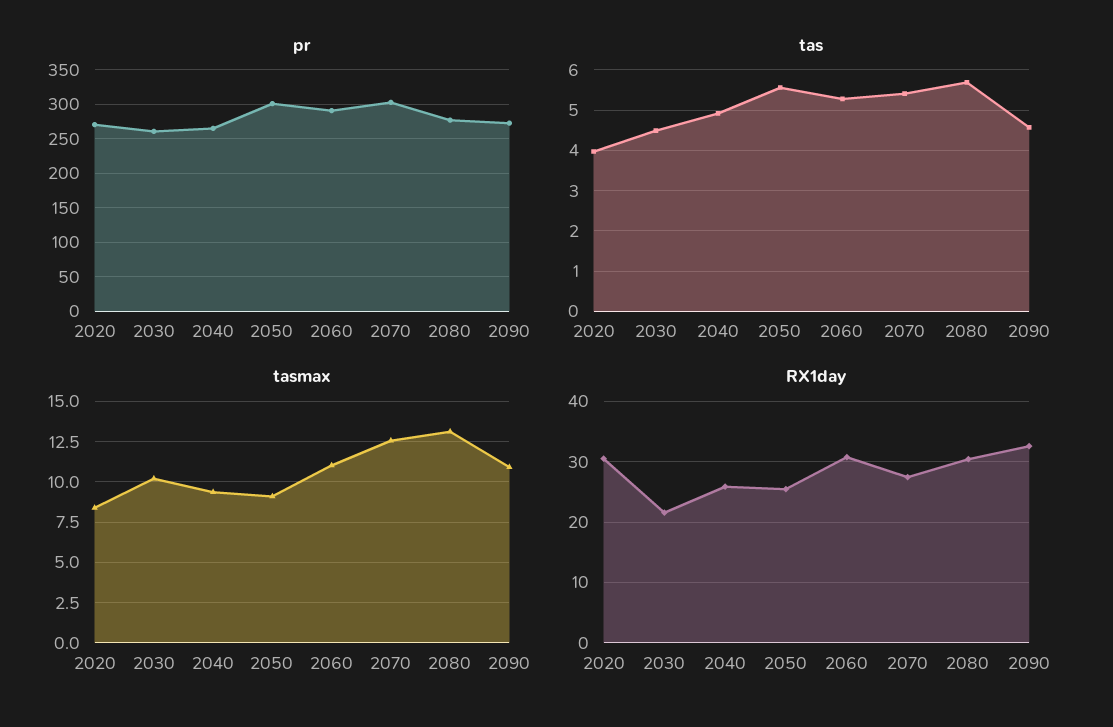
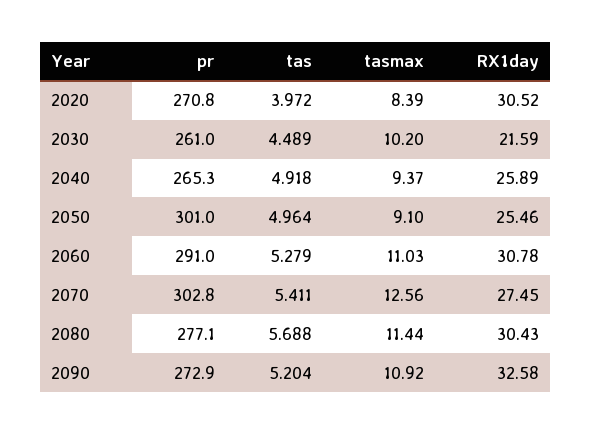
tas, 2050: 5.6 -> 4.964
tas, 2090: 4.6 -> 5.204
tasmax, 2080: 13 -> 11.44

